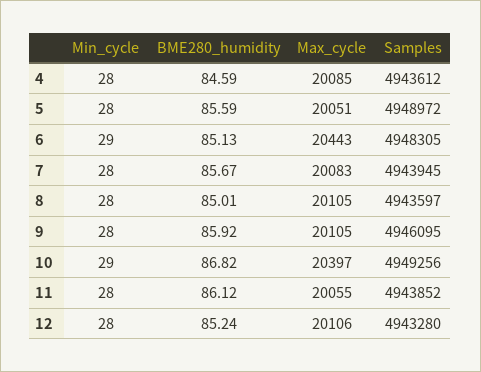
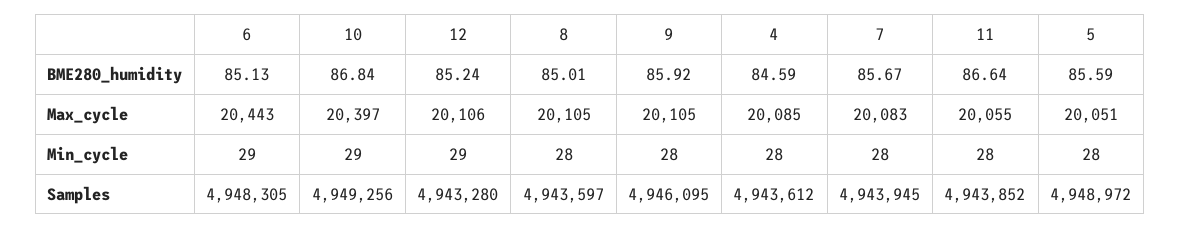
BME280_humidity, 10: 86.82 -> 86.84
BME280_humidity, 11: 86.12 -> 86.64
Min_cycle, 12: 28 -> 29

